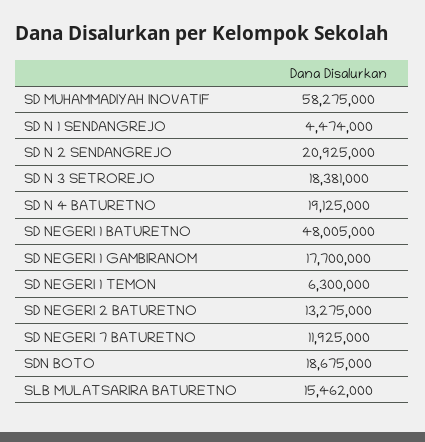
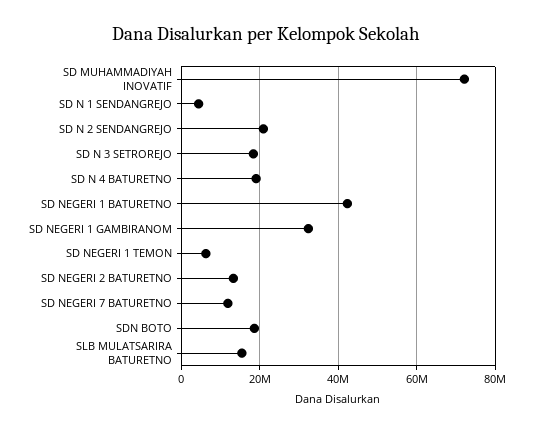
SD MUHAMMADIYAH INOVATIF: 58275000 -> 72000000
SD NEGERI 1 BATURETNO: 48005000 -> 42000000
SD NEGERI 1 GAMBIRANOM: 17700000 -> 32000000

